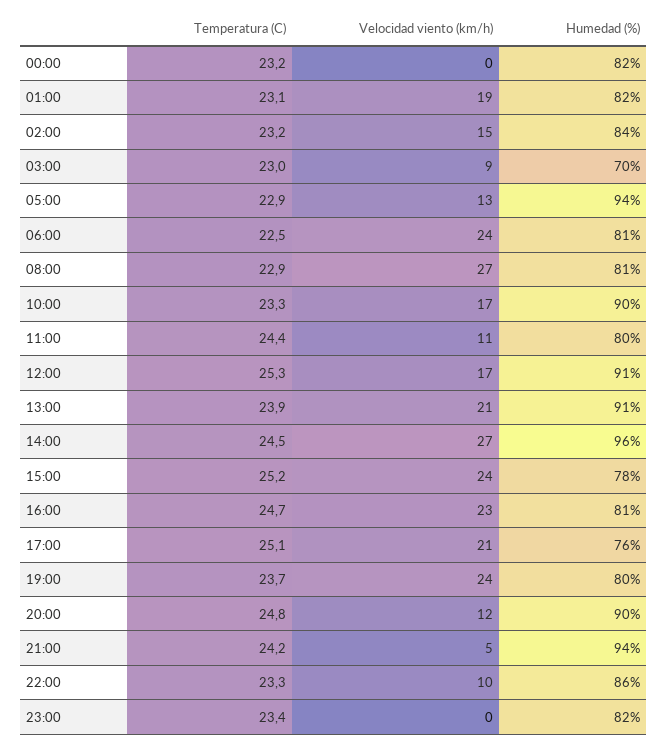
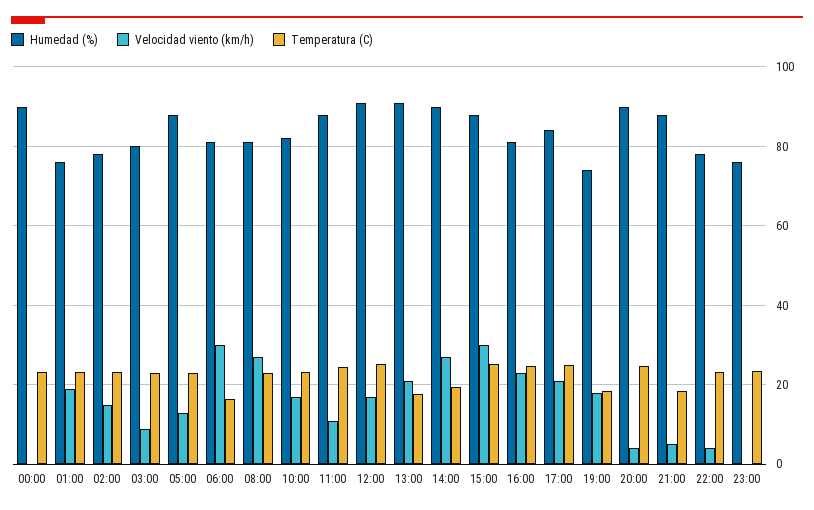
Humedad (%), 00:00: 82 -> 90
Humedad (%), 01:00: 82 -> 76
Humedad (%), 02:00: 84 -> 78
Humedad (%), 03:00: 70 -> 80
Humedad (%), 05:00: 94 -> 88
Temperatura (C), 06:00: 22.5 -> 16
Velocidad viento (km/h), 06:00: 24 -> 30
Humedad (%), 10:00: 90 -> 82
Humedad (%), 11:00: 80 -> 88
Temperatura (C), 13:00: 23.9 -> 18
Temperatura (C), 14:00: 24.5 -> 20
Humedad (%), 14:00: 96 -> 90
Velocidad viento (km/h), 15:00: 24 -> 30
Humedad (%), 15:00: 78 -> 88
Humedad (%), 17:00: 76 -> 84
Temperatura (C), 19:00: 23.7 -> 18
Velocidad viento (km/h), 19:00: 24 -> 18
Humedad (%), 19:00: 80 -> 74
Velocidad viento (km/h), 20:00: 12 -> 4
Temperatura (C), 21:00: 24.2 -> 18
Humedad (%), 21:00: 94 -> 88
Velocidad viento (km/h), 22:00: 10 -> 4
Humedad (%), 22:00: 86 -> 78
Humedad (%), 23:00: 82 -> 76

